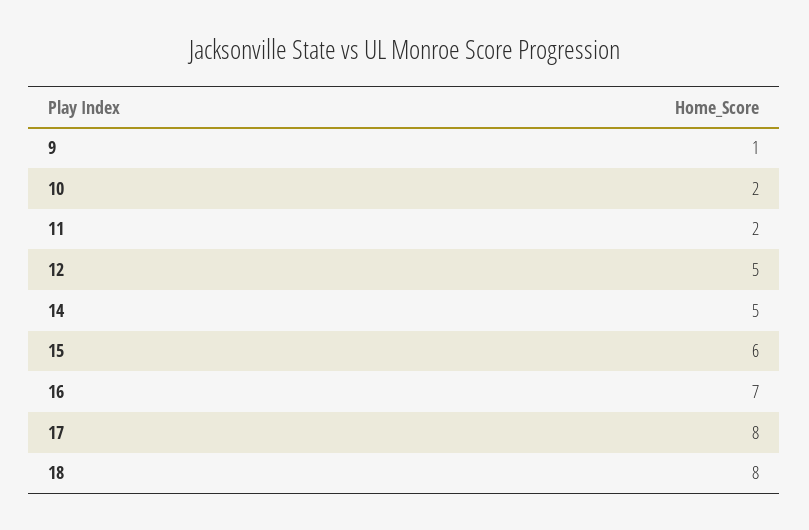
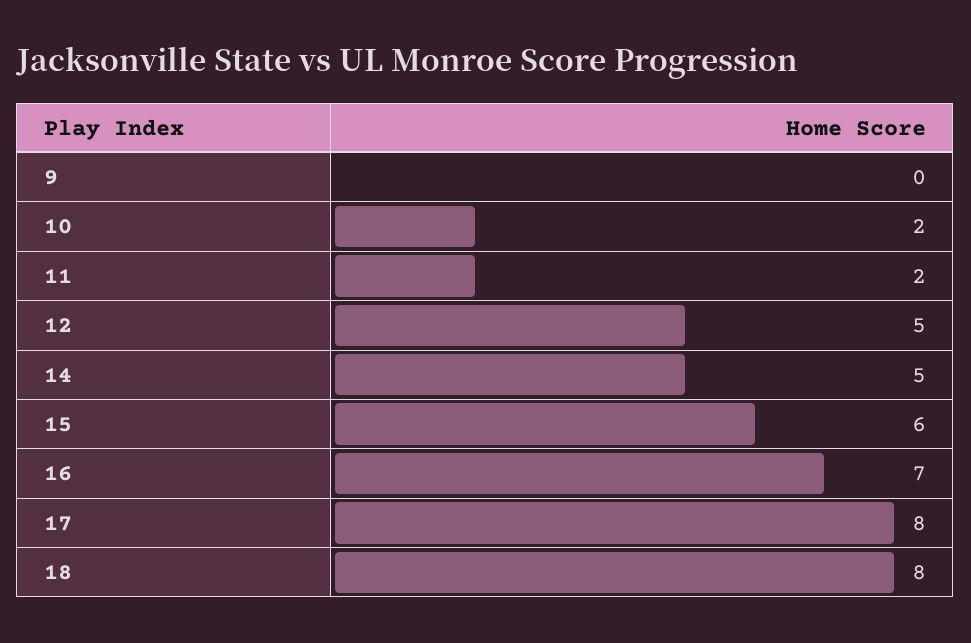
9: 1 -> 0

